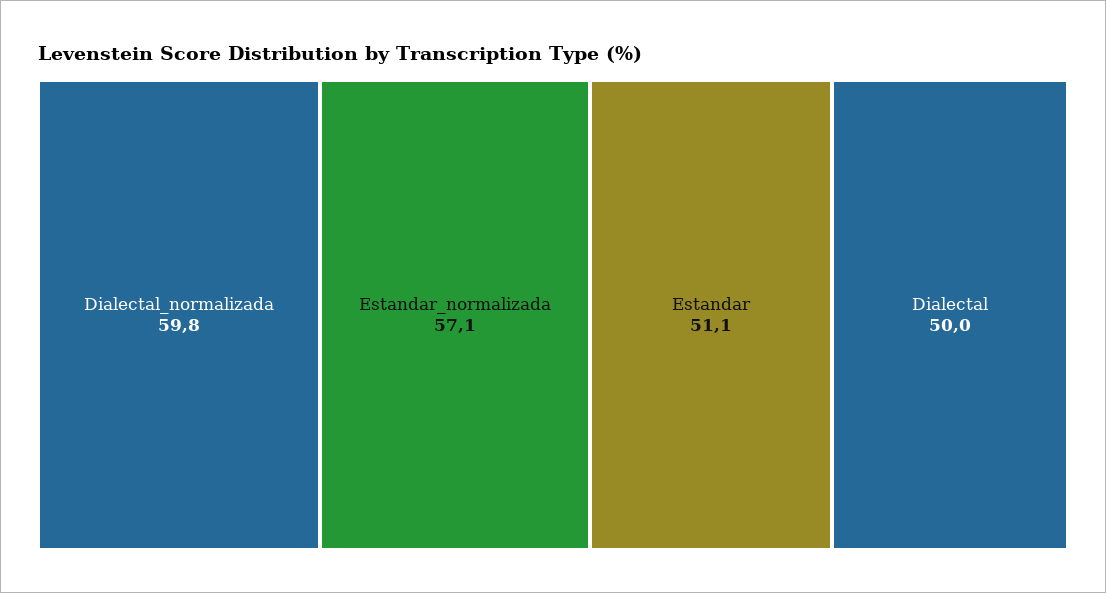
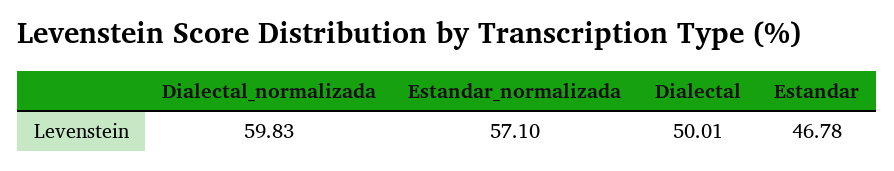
Estandar: 51.1 -> 46.78

